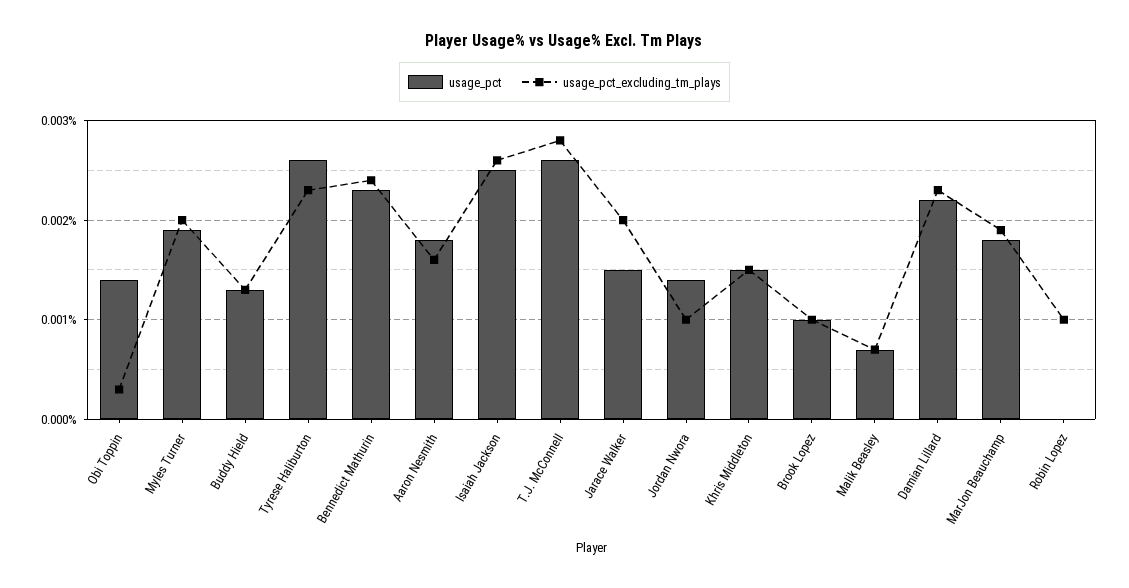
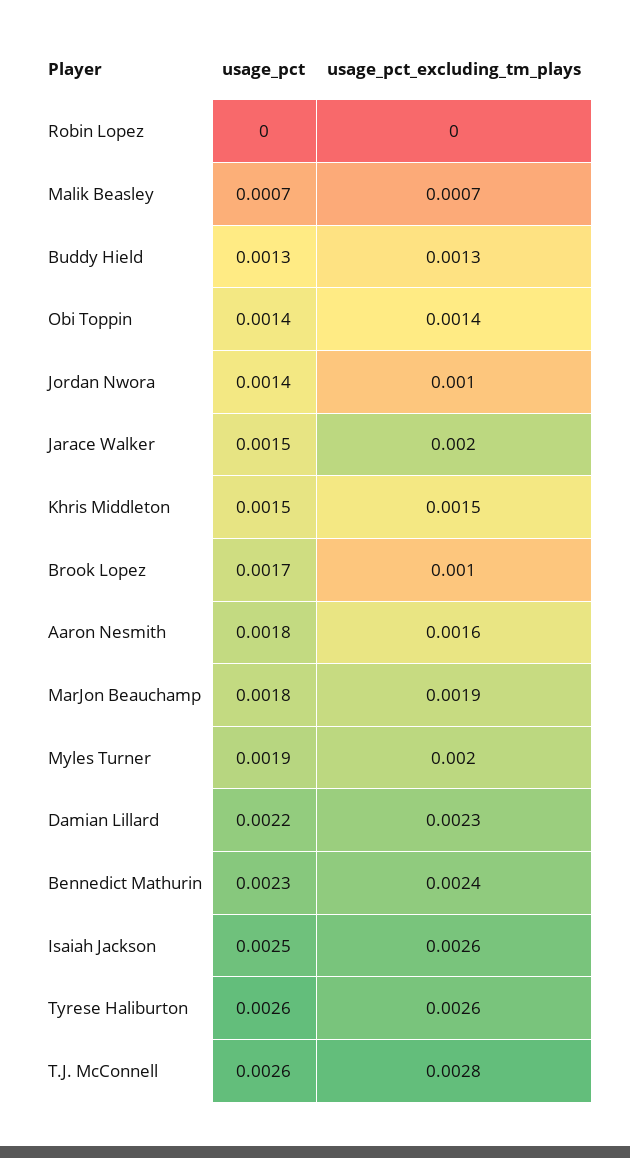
usage_pct_excluding_tm_plays, Obi Toppin: 0.0003 -> 0.0014
usage_pct_excluding_tm_plays, Tyrese Haliburton: 0.0023 -> 0.0026
usage_pct, Brook Lopez: 0.001 -> 0.0017
usage_pct_excluding_tm_plays, Robin Lopez: 0.001 -> 0

